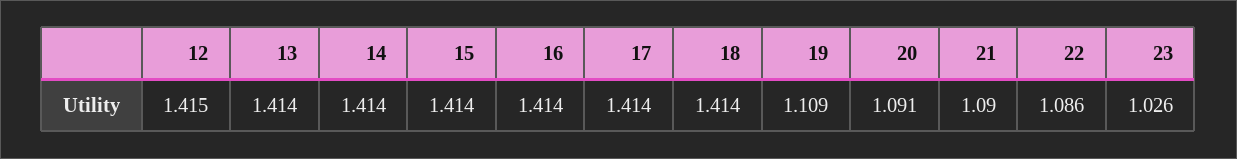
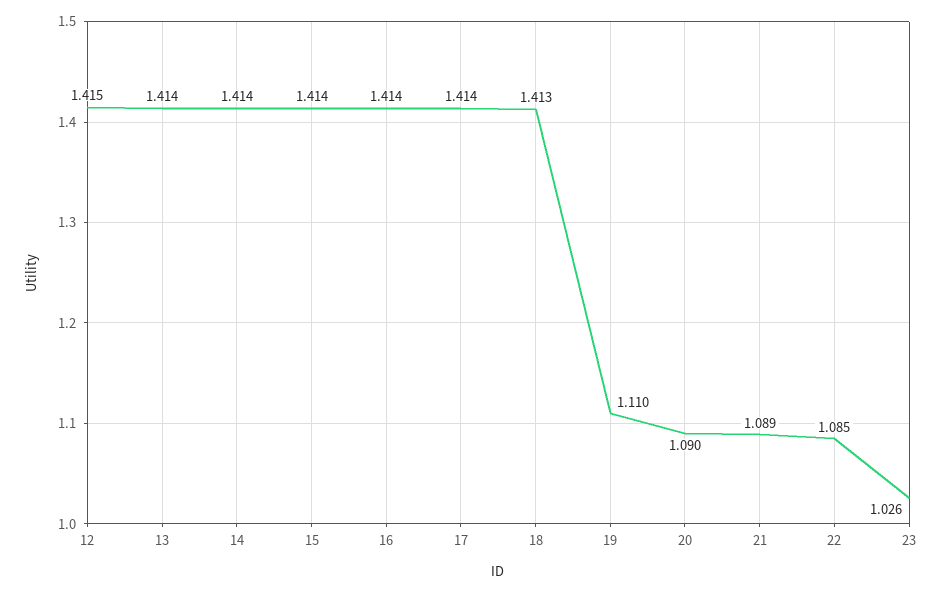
18: 1.414 -> 1.413
19: 1.109 -> 1.11
20: 1.091 -> 1.09
21: 1.09 -> 1.089
22: 1.086 -> 1.085

